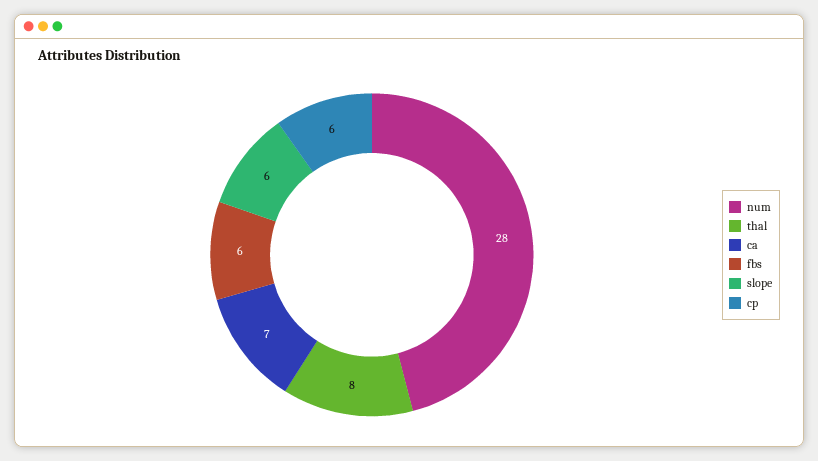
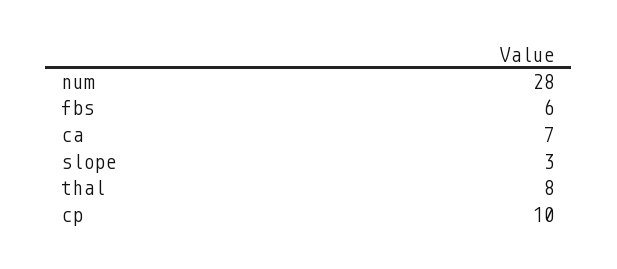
slope: 6 -> 3
cp: 6 -> 10

